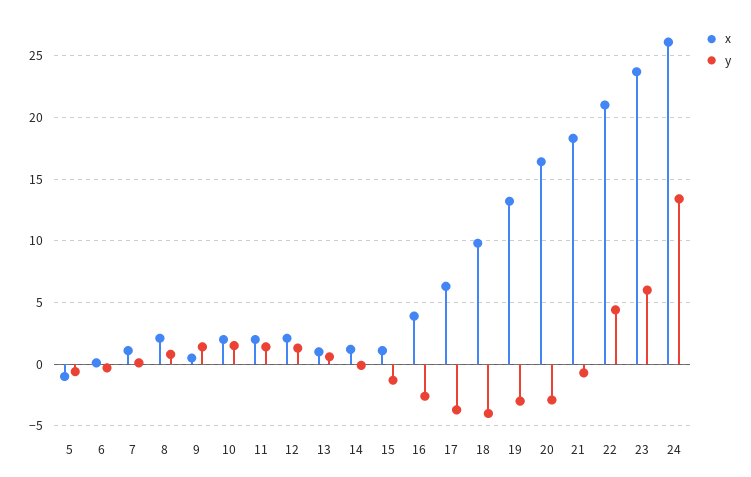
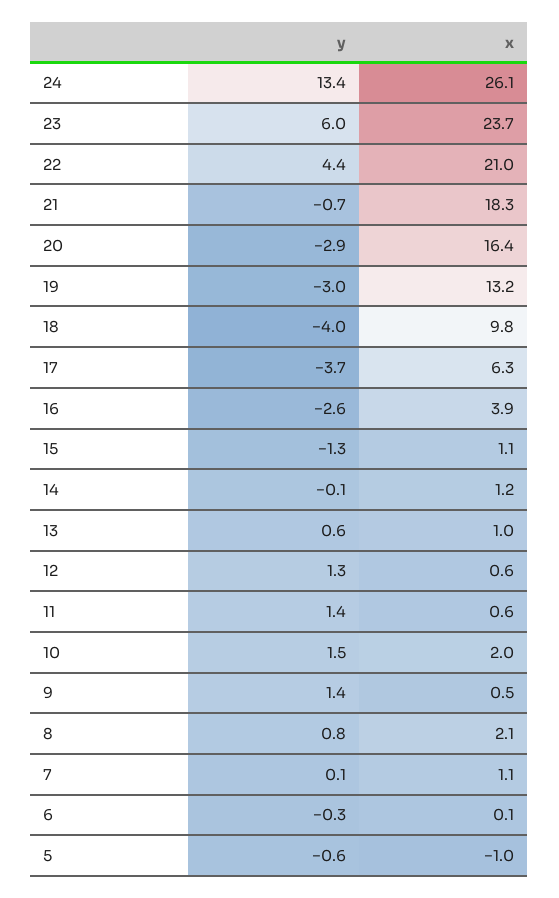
x, 11: 2 -> 0.6
x, 12: 2 -> 0.6

